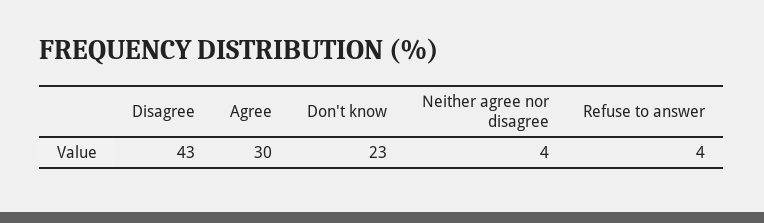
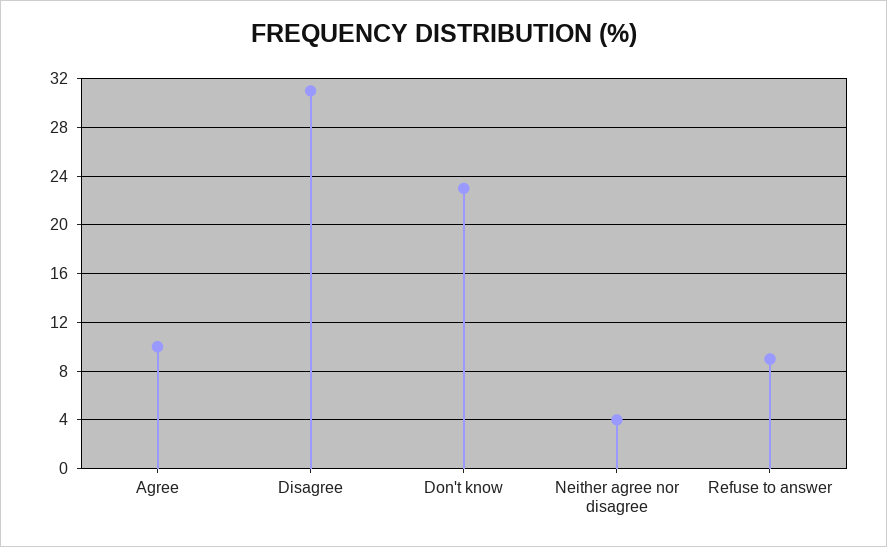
Disagree: 43 -> 31
Agree: 30 -> 10
Refuse to answer: 4 -> 9

